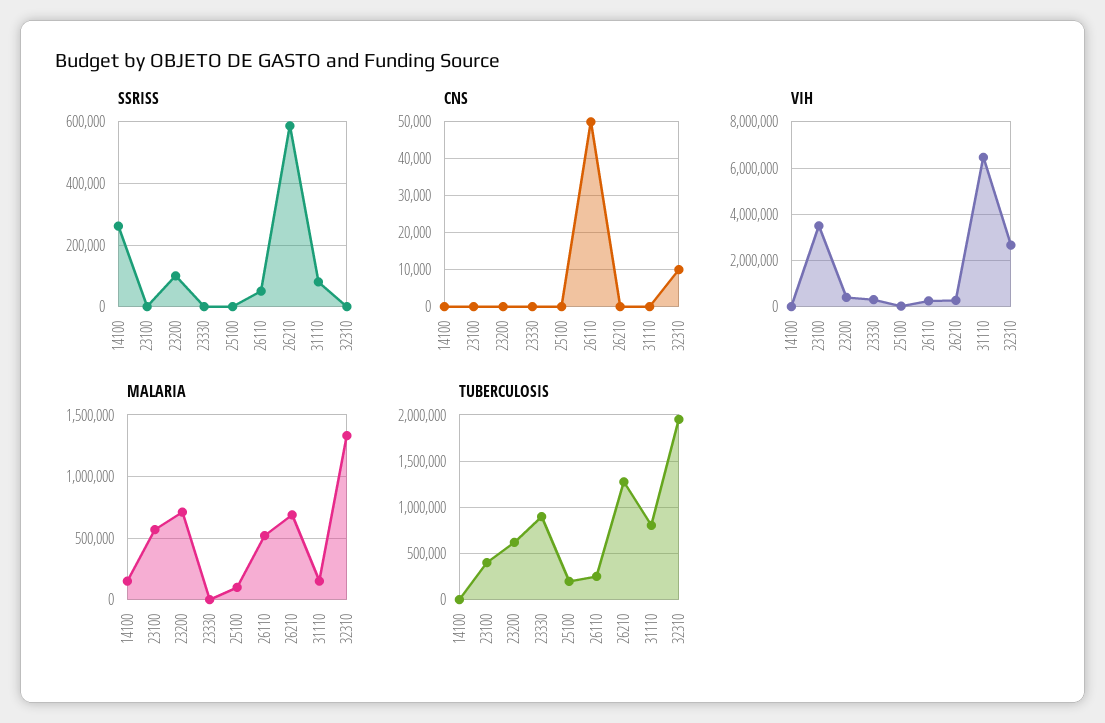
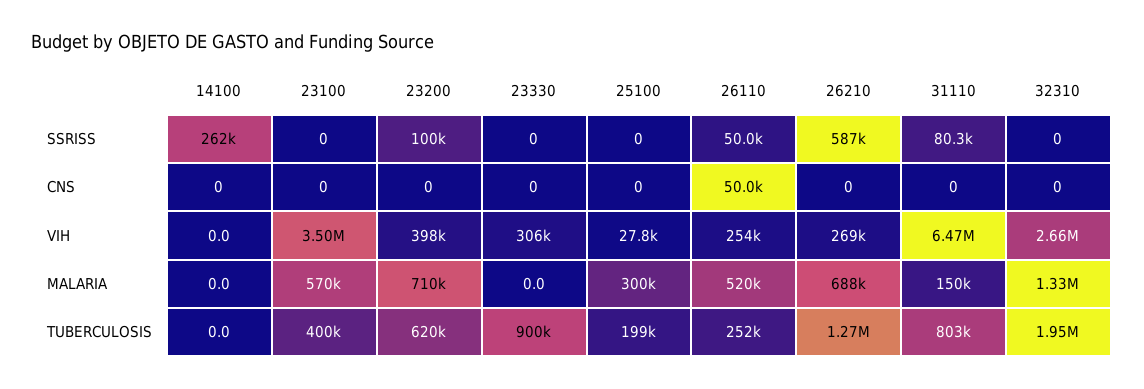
CNS, 32310: 10000 -> 0
MALARIA, 14100: 150000 -> 0
MALARIA, 25100: 100000 -> 300000

